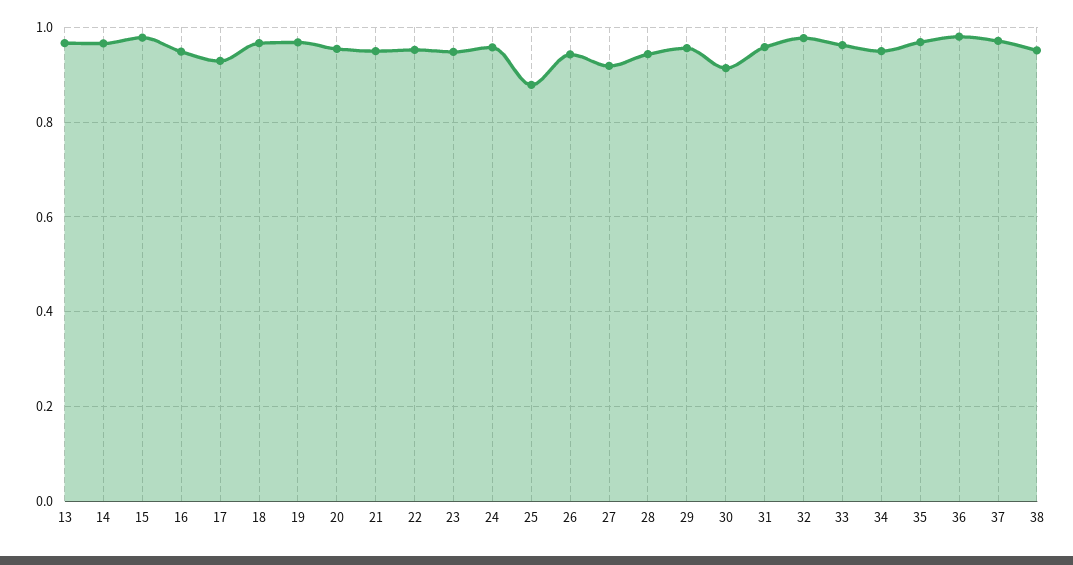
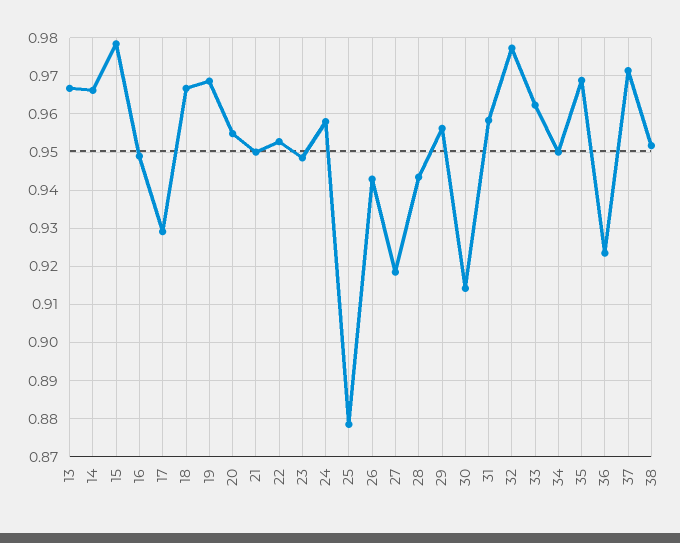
36: 0.98 -> 0.924

